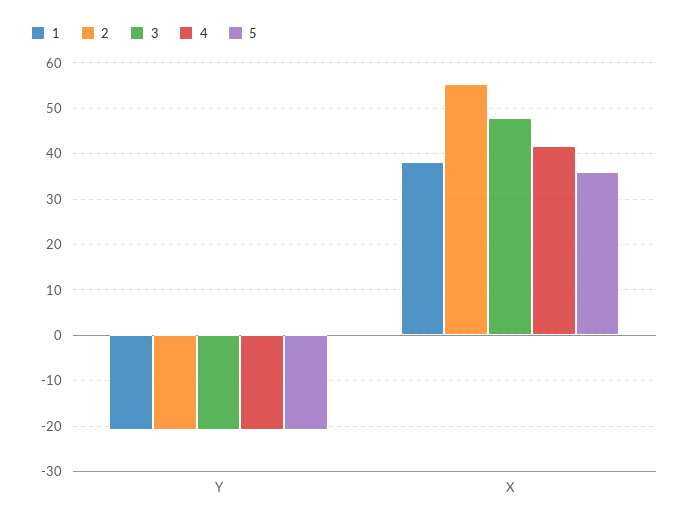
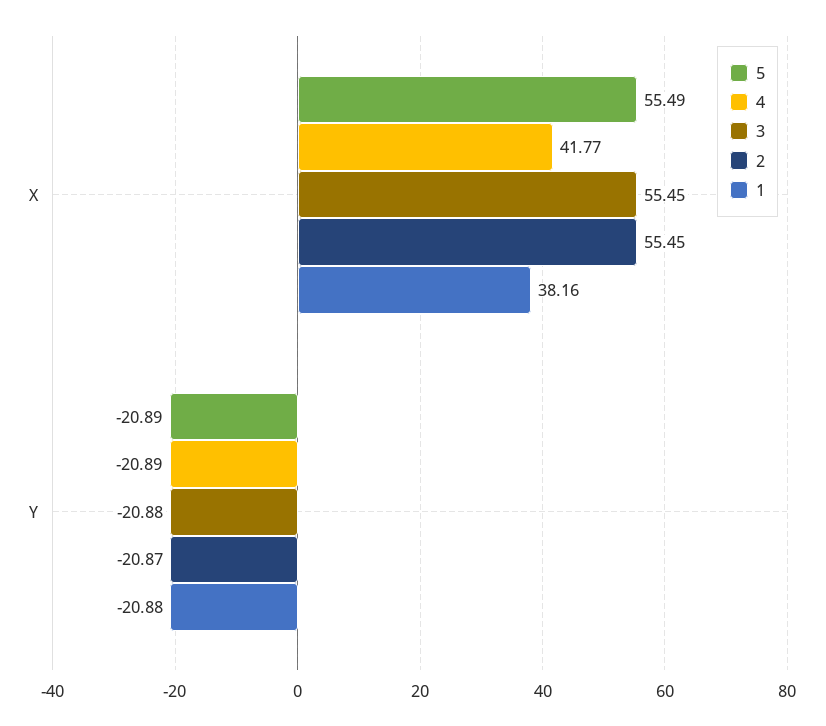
3, X: 48 -> 55.45
5, X: 36 -> 55.49

